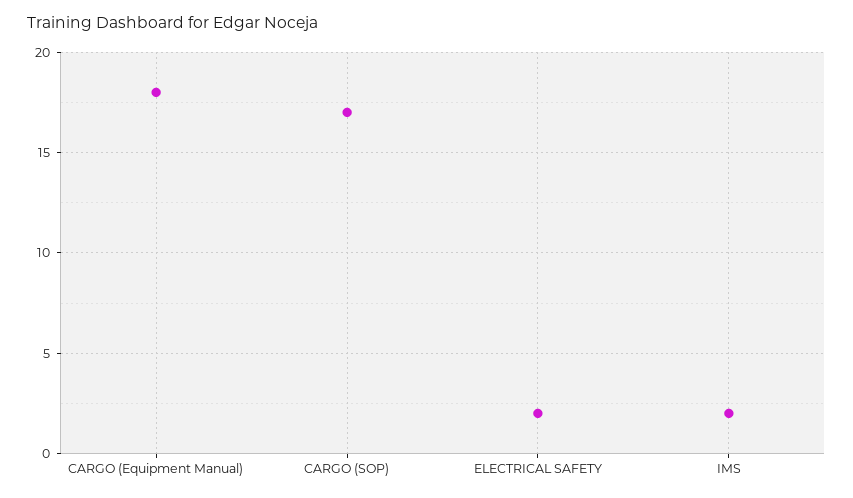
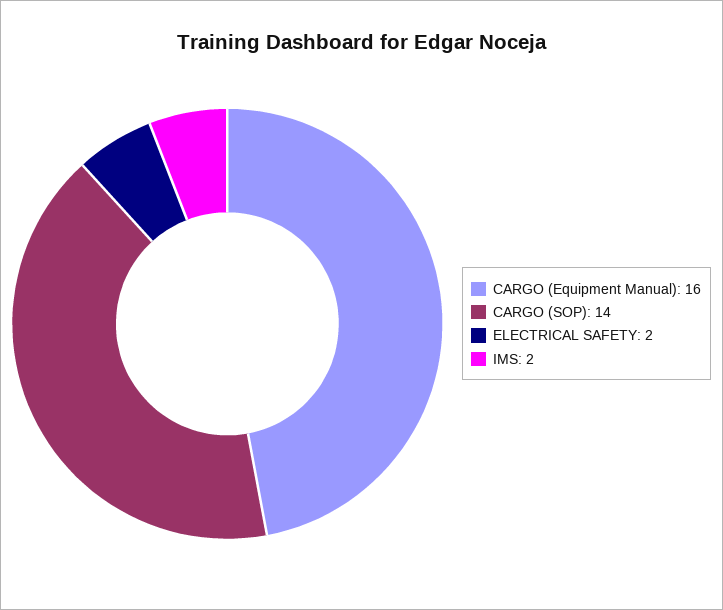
CARGO (Equipment Manual): 18 -> 16
CARGO (SOP): 17 -> 14

